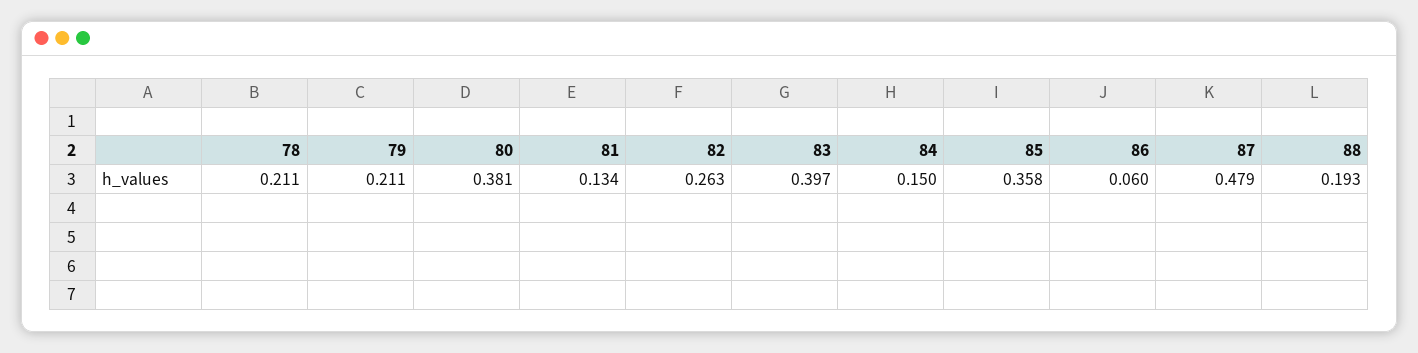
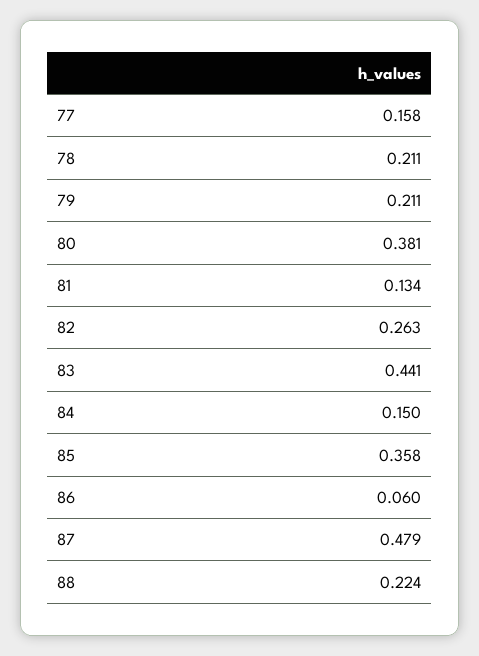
83: 0.397 -> 0.441
88: 0.193 -> 0.224
77: none -> 0.158

